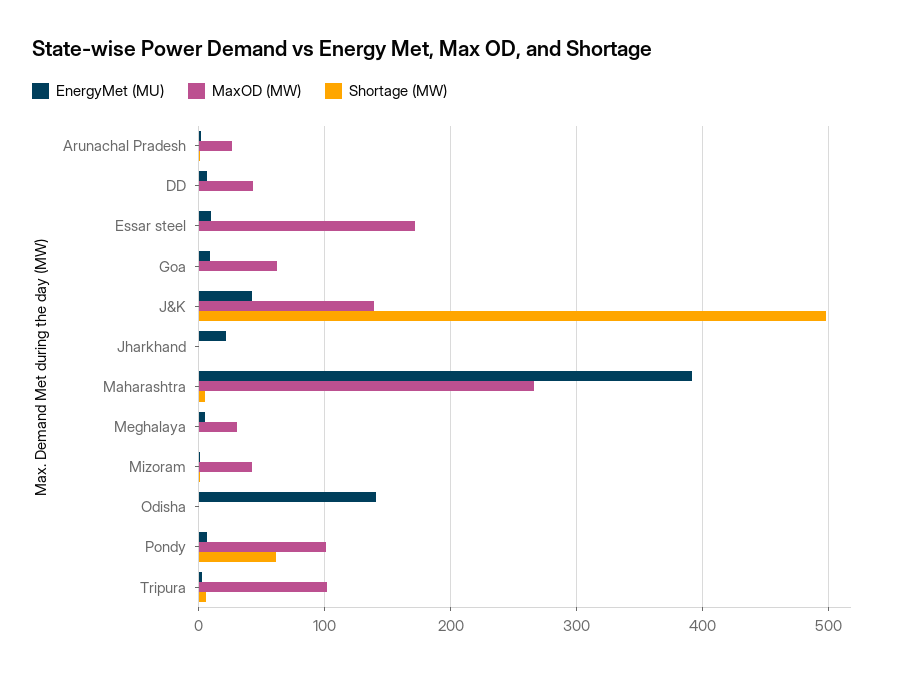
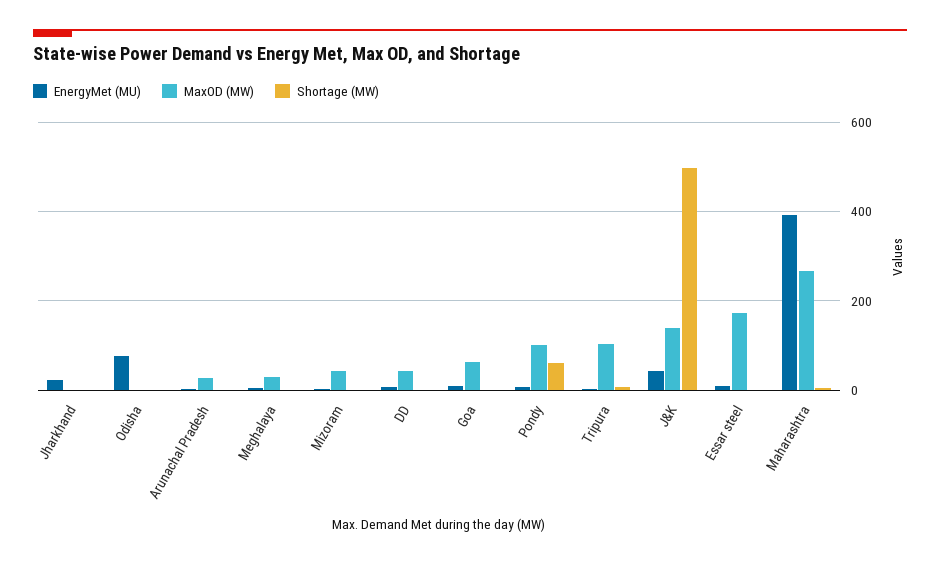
EnergyMet (MU), Odisha: 140 -> 80

